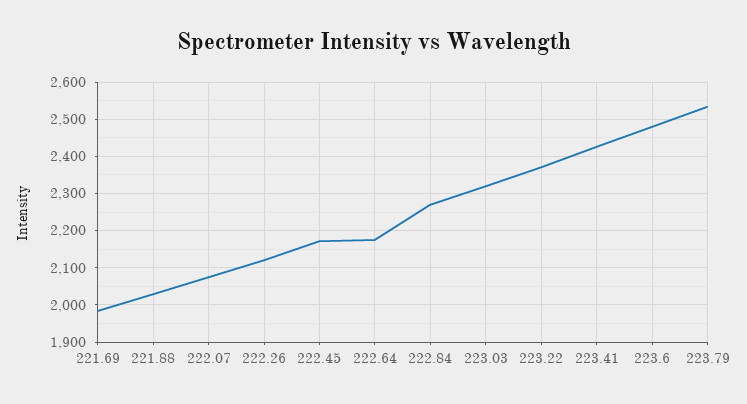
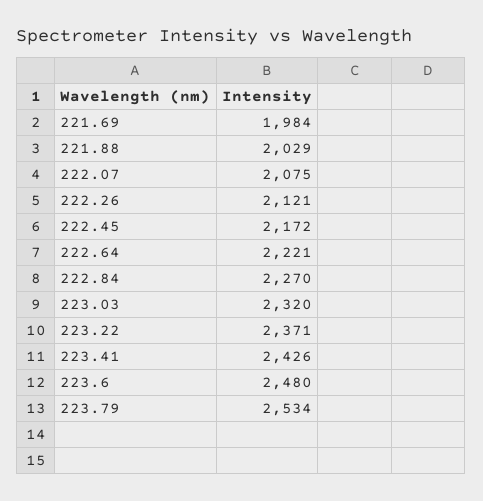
222.64: 2180 -> 2221

